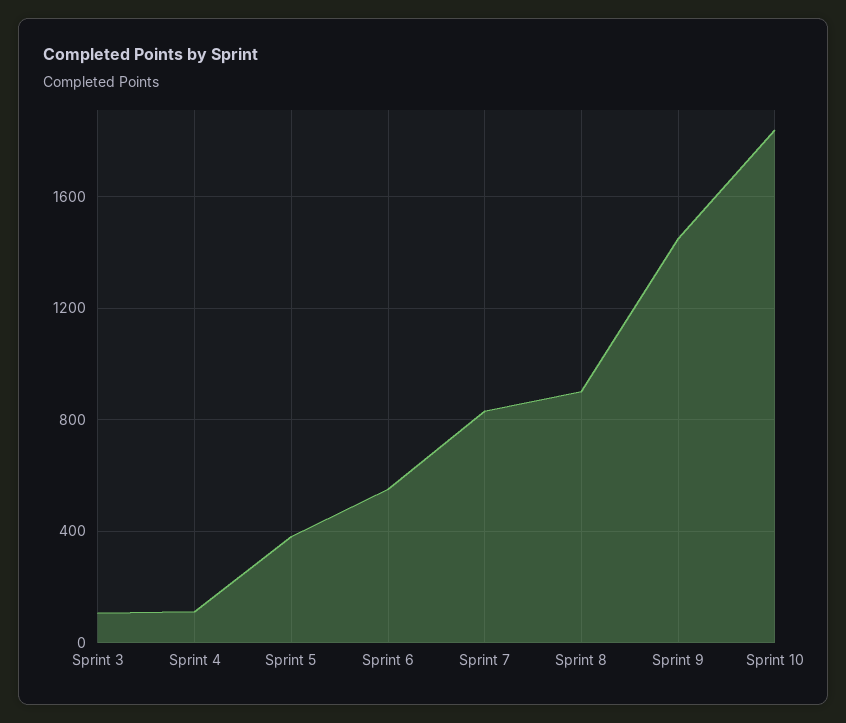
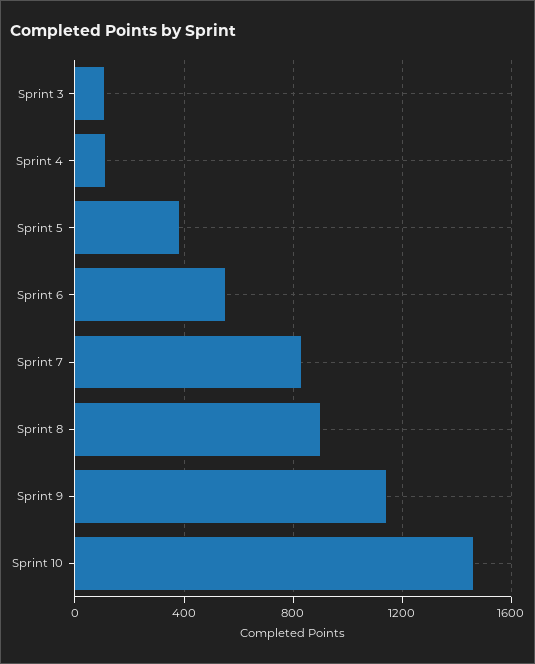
Sprint 9: 1450 -> 1150
Sprint 10: 1850 -> 1450

